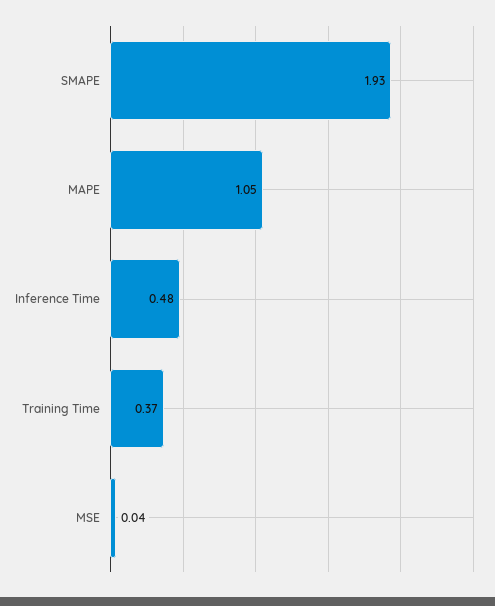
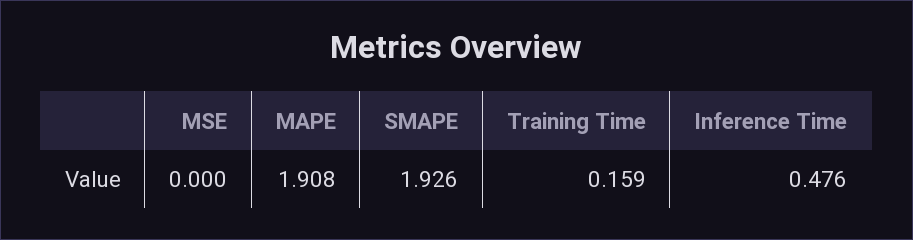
MAPE: 1.05 -> 1.908
Training Time: 0.37 -> 0.159
MSE: 0.04 -> 0

